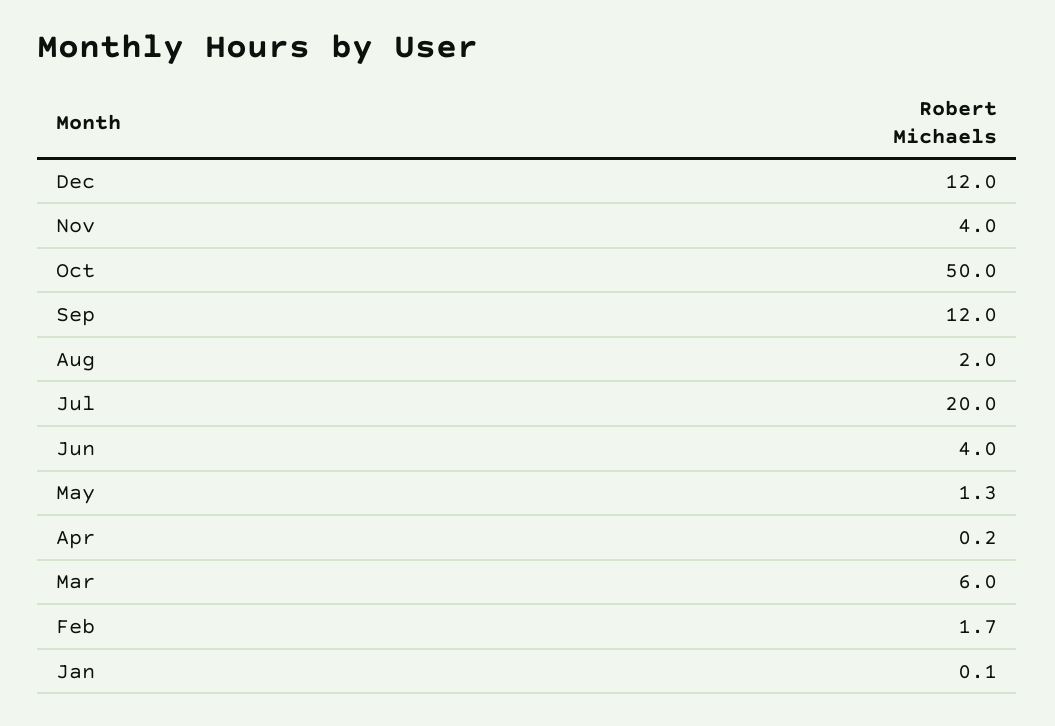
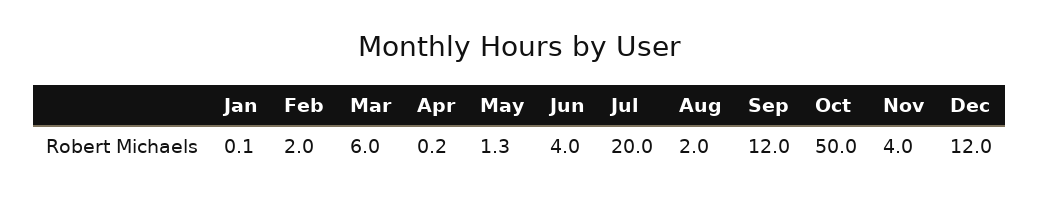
Feb: 1.7 -> 2

